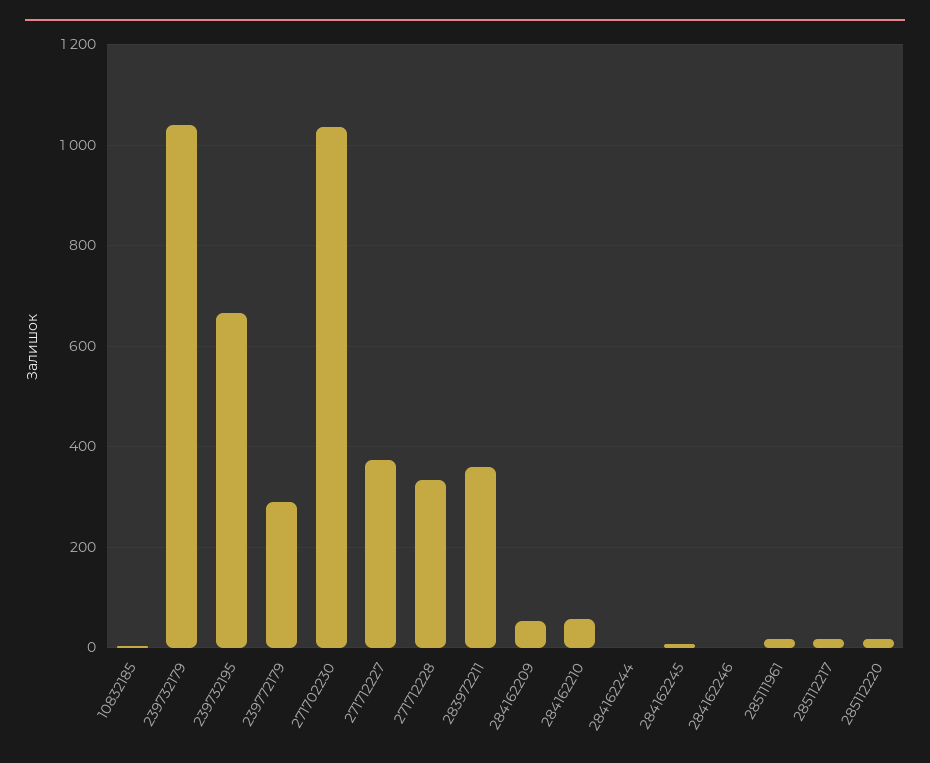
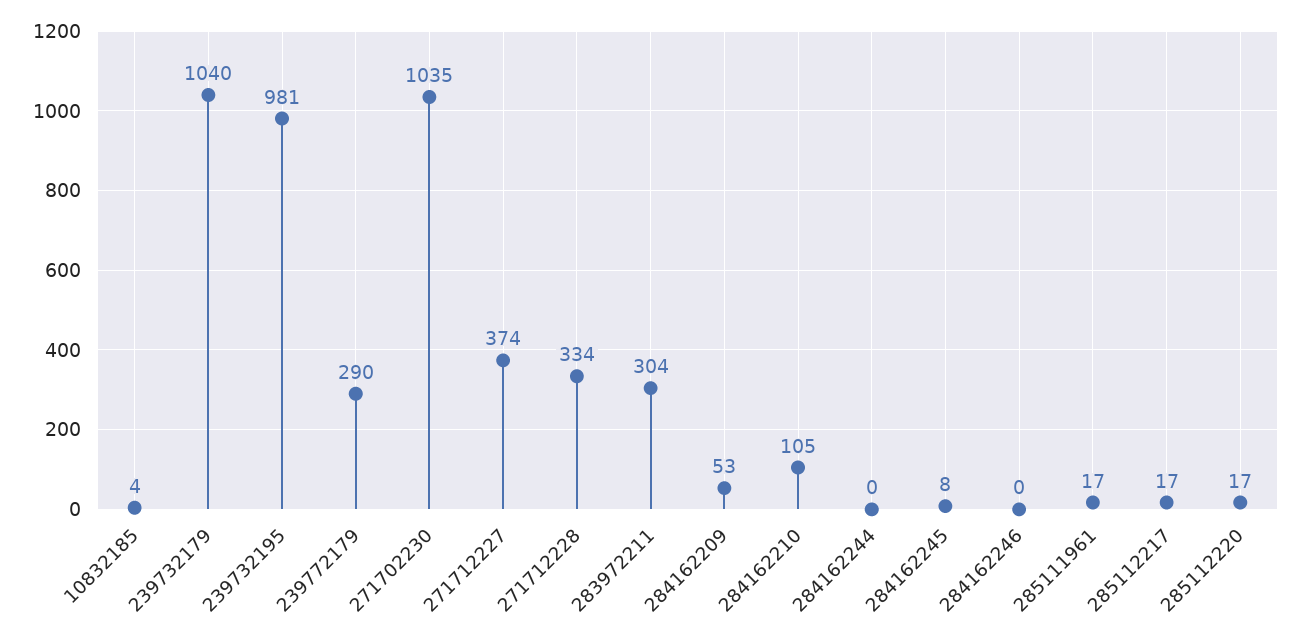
239732195: 660 -> 981
283972211: 360 -> 304
284162210: 60 -> 105

